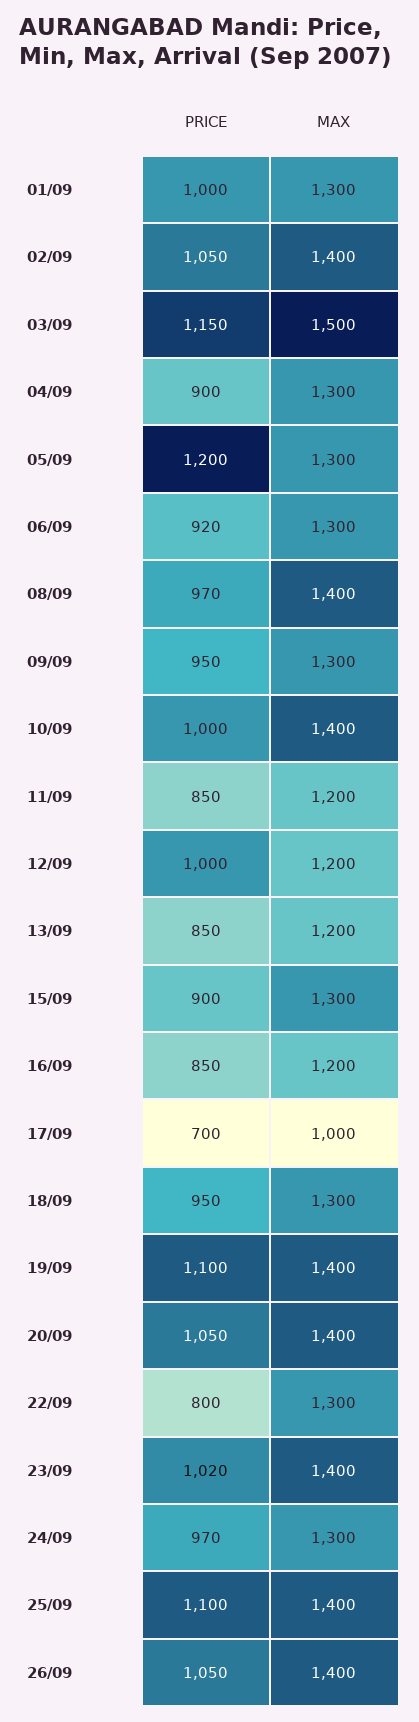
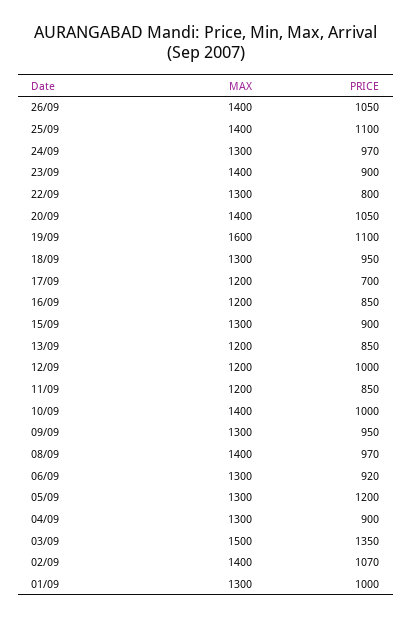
PRICE, 02/09: 1050 -> 1070
PRICE, 03/09: 1150 -> 1350
MAX, 17/09: 1000 -> 1200
MAX, 19/09: 1400 -> 1600
PRICE, 23/09: 1020 -> 900

